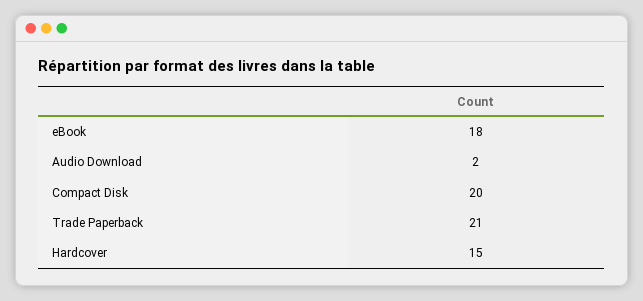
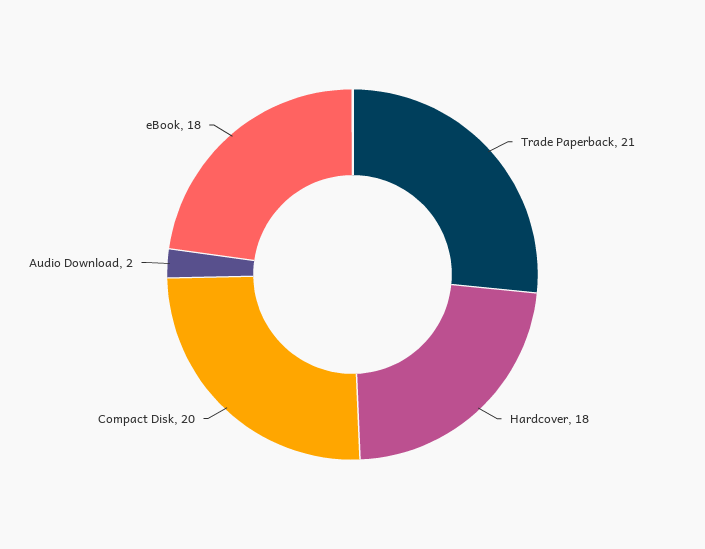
Hardcover: 15 -> 18

